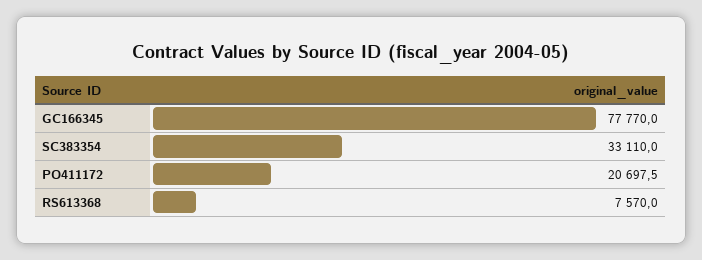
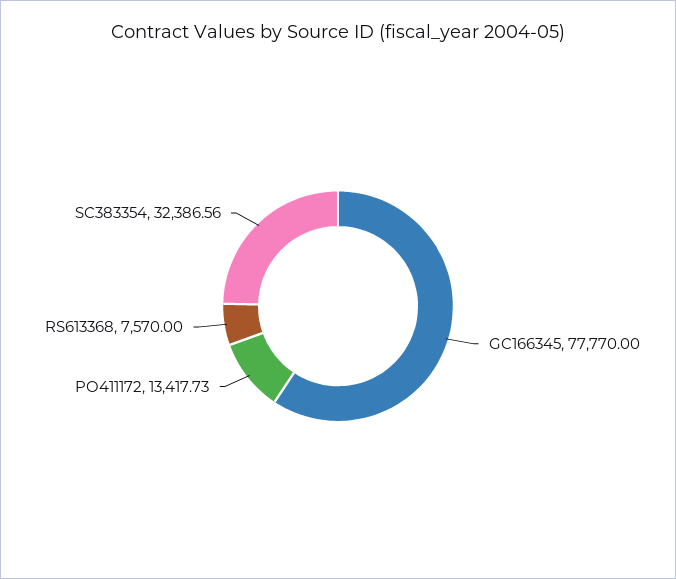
SC383354: 33110 -> 32386.56
PO411172: 20697.5 -> 13417.73

